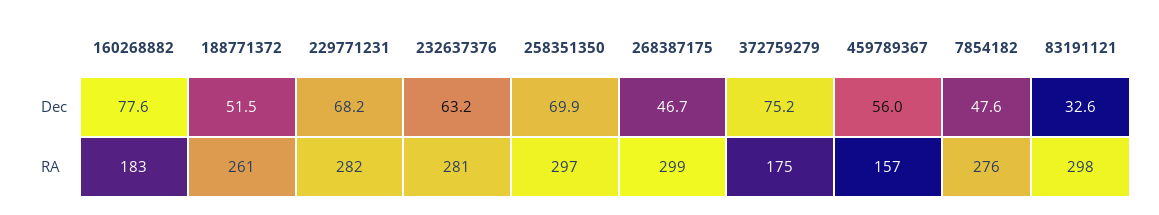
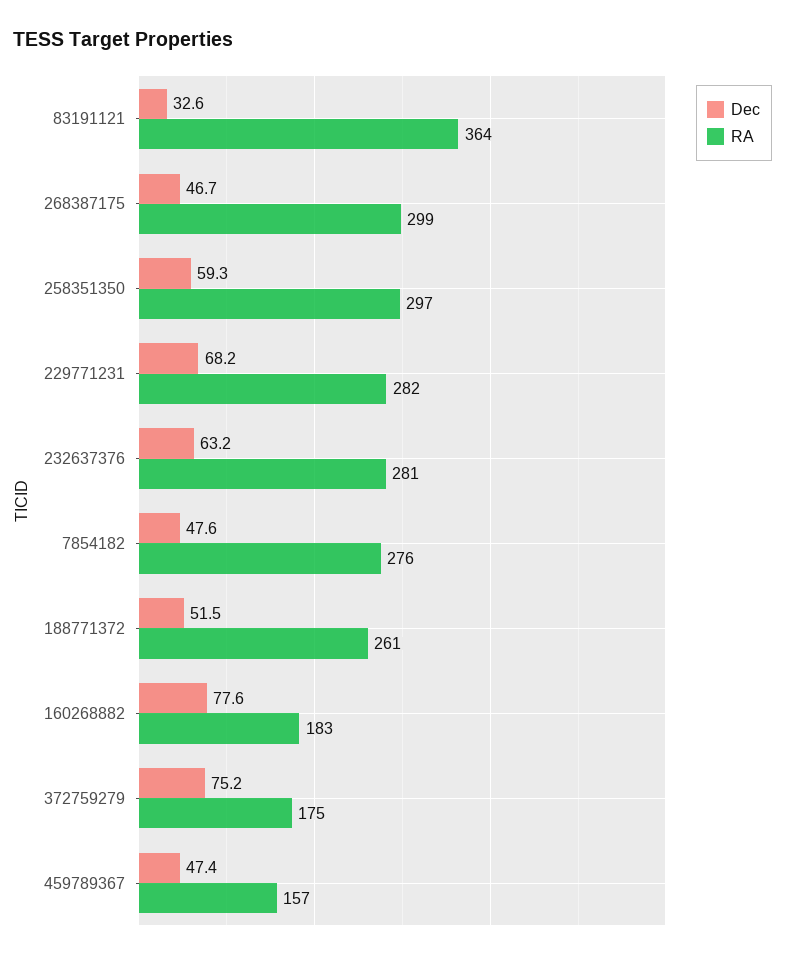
Dec, 258351350: 69.9 -> 59.3
Dec, 459789367: 56 -> 47.4
RA, 83191121: 298 -> 364

